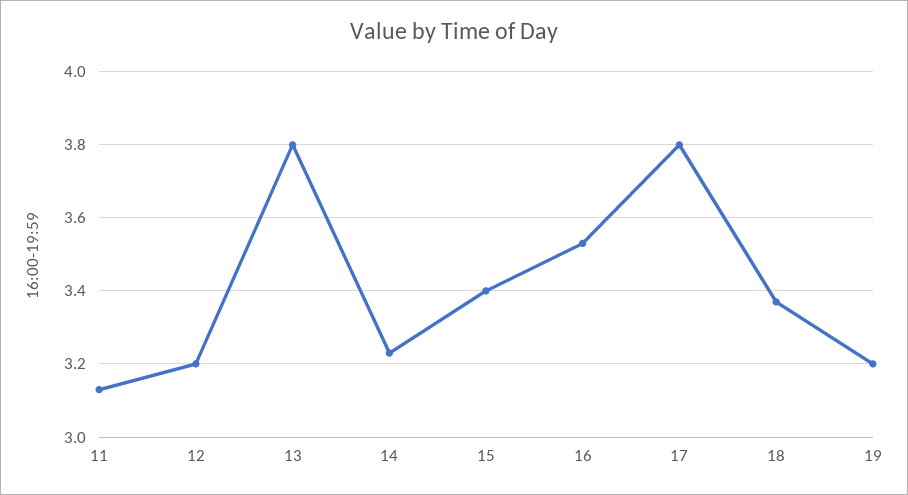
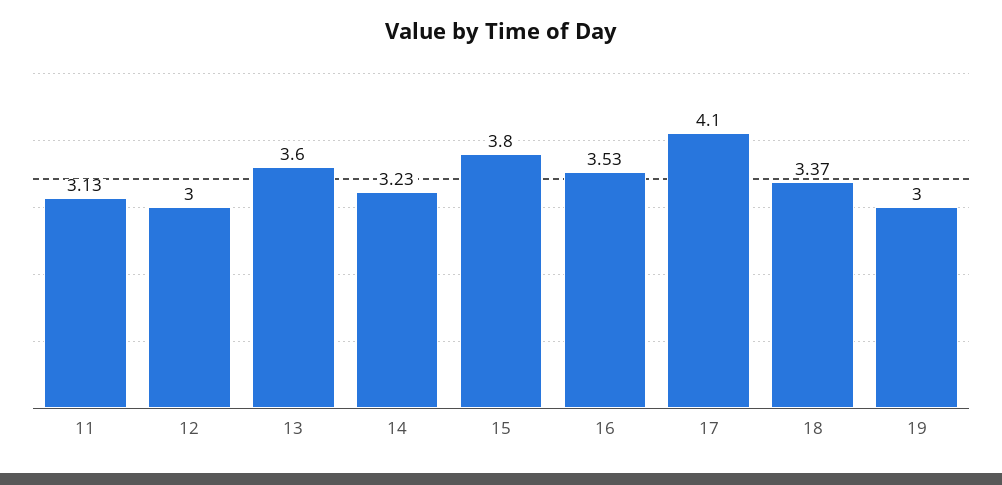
12: 3.2 -> 3
13: 3.8 -> 3.6
15: 3.4 -> 3.8
17: 3.8 -> 4.1
19: 3.2 -> 3

